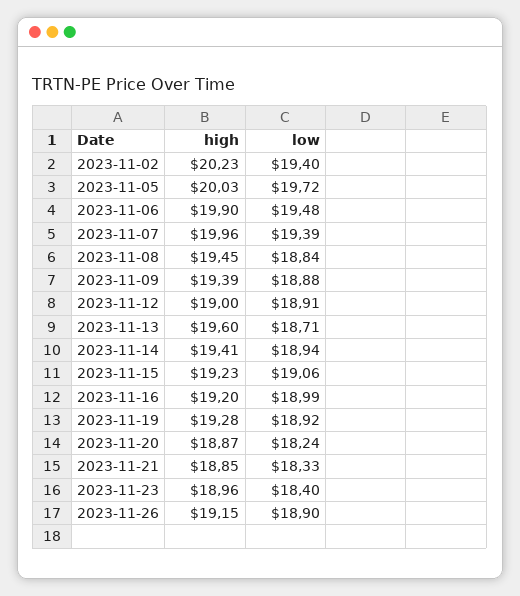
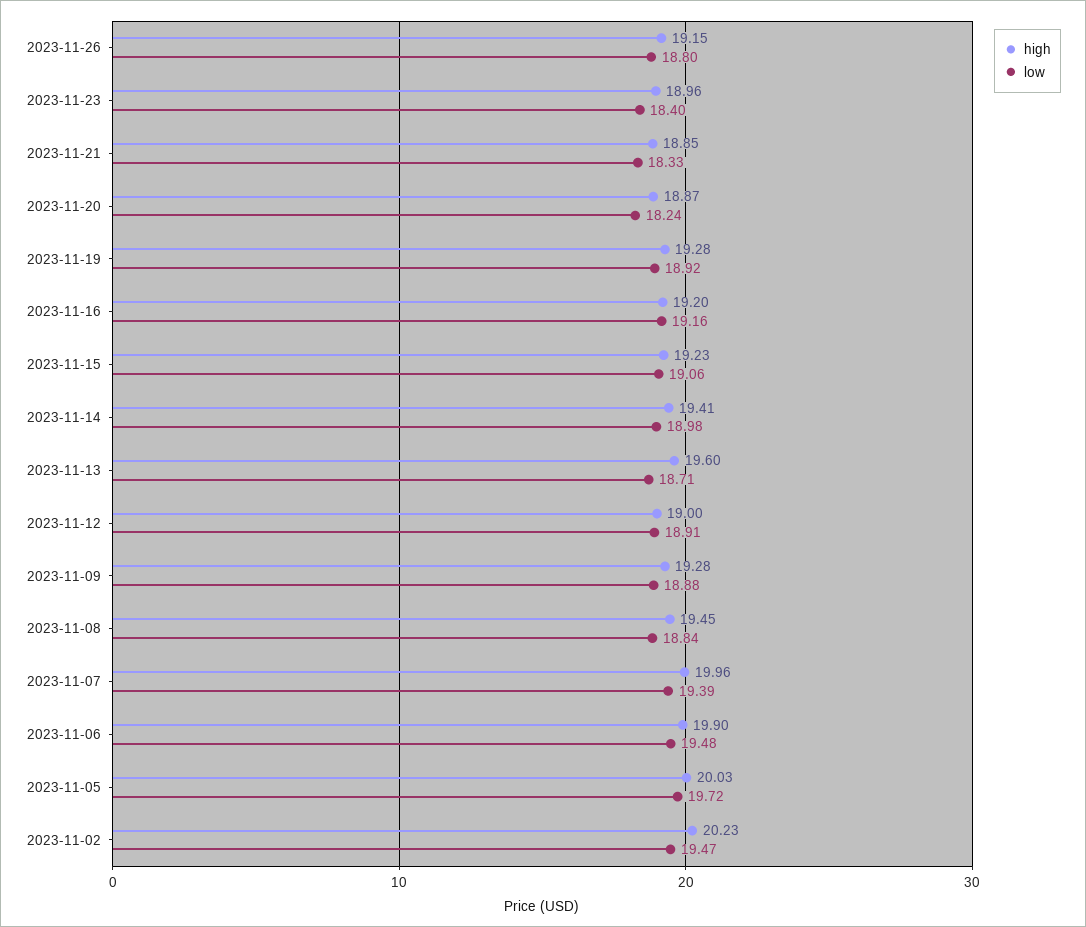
low, 2023-11-02: 19.4 -> 19.47
high, 2023-11-09: 19.39 -> 19.28
low, 2023-11-14: 18.94 -> 18.98
low, 2023-11-16: 18.99 -> 19.16
low, 2023-11-26: 18.9 -> 18.8

